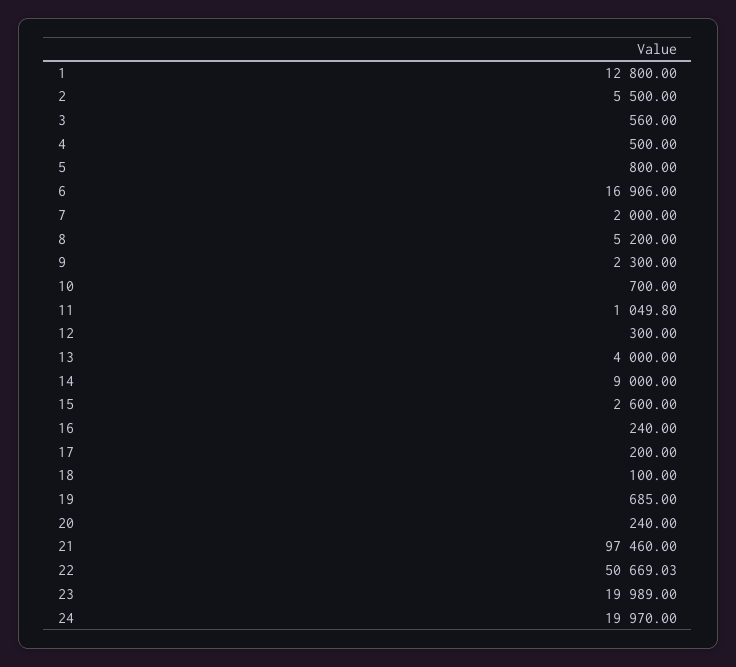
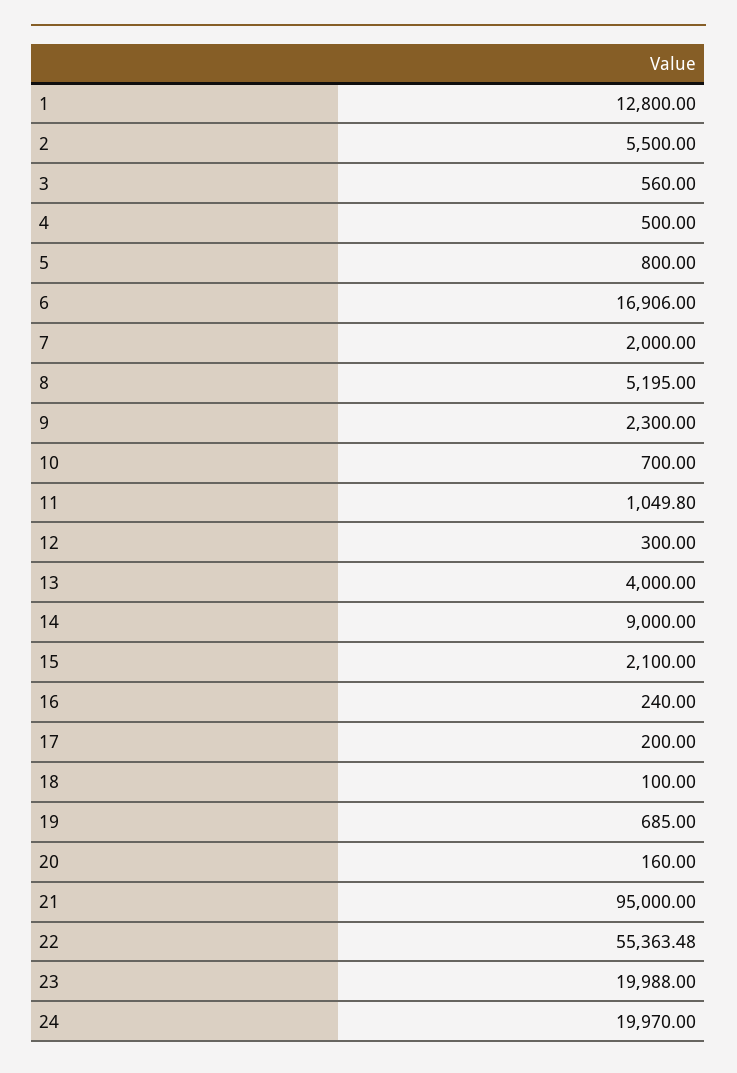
8: 5200 -> 5195
15: 2600 -> 2100
20: 240 -> 160
21: 97460 -> 95000
22: 50669.03 -> 55363.48
23: 19989 -> 19988

